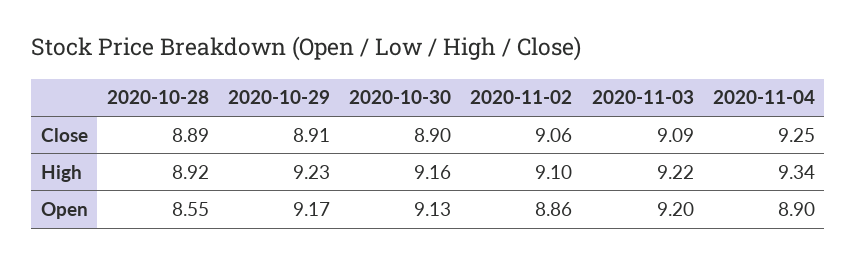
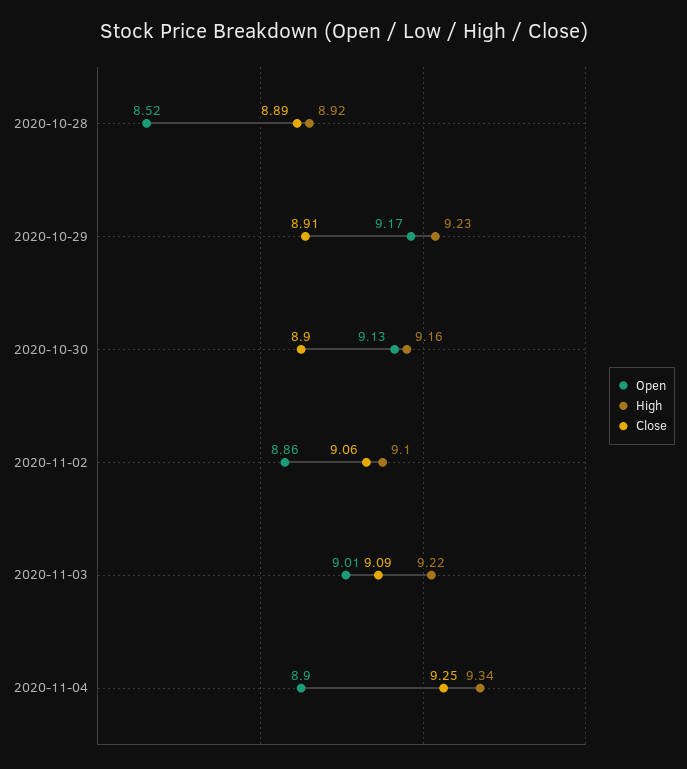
Open, 2020-10-28: 8.55 -> 8.52
Open, 2020-11-03: 9.2 -> 9.01

